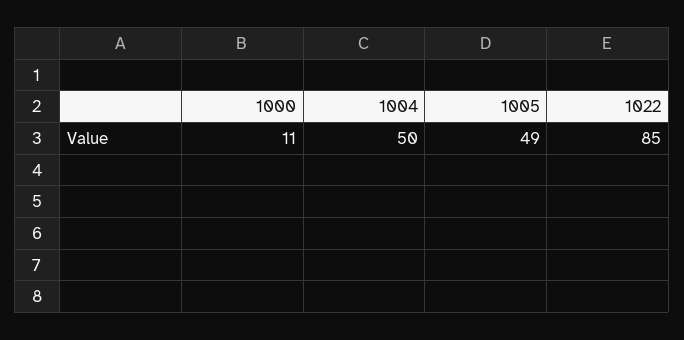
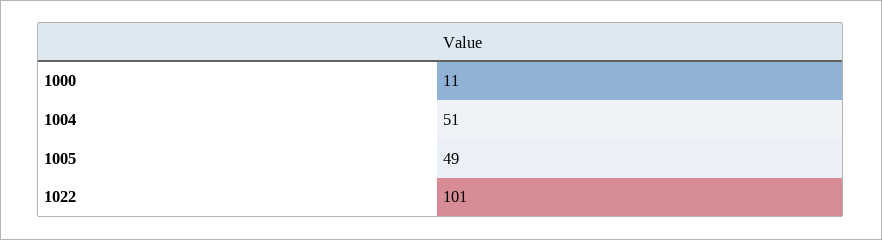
1004: 50 -> 51
1022: 85 -> 101

